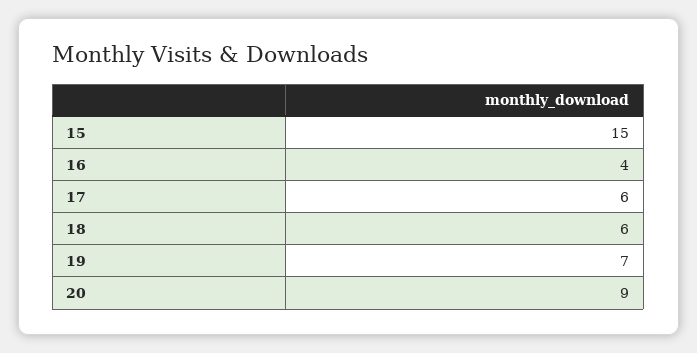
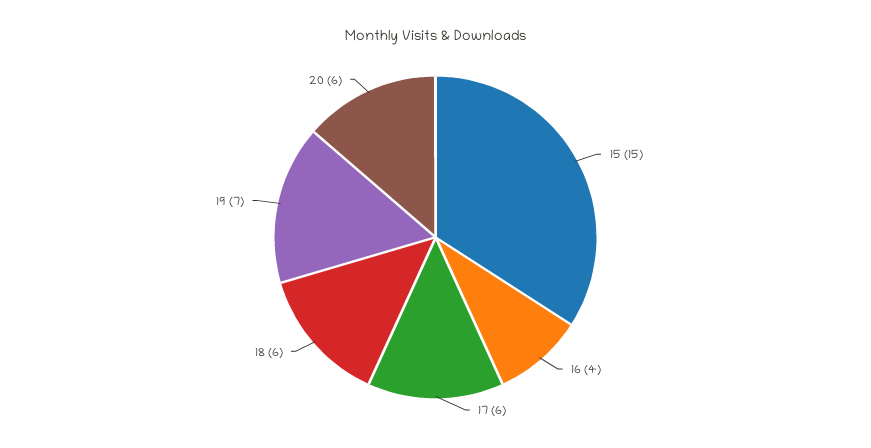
20: 9 -> 6

